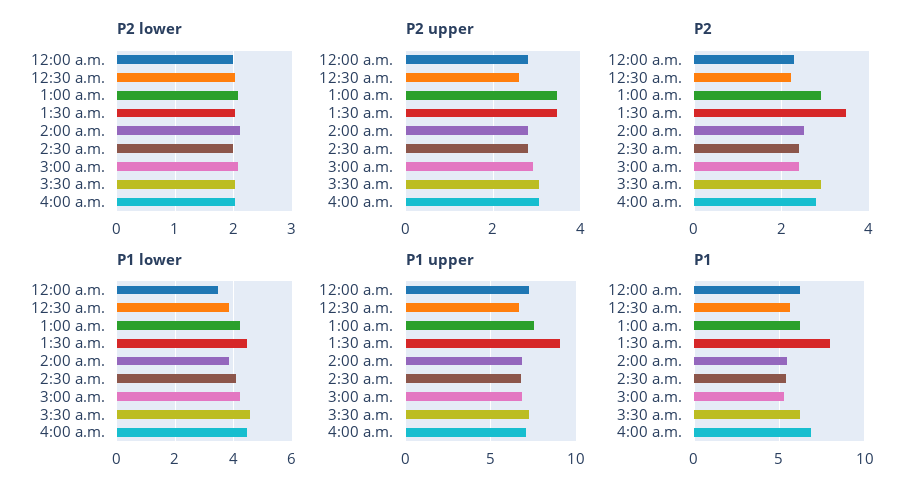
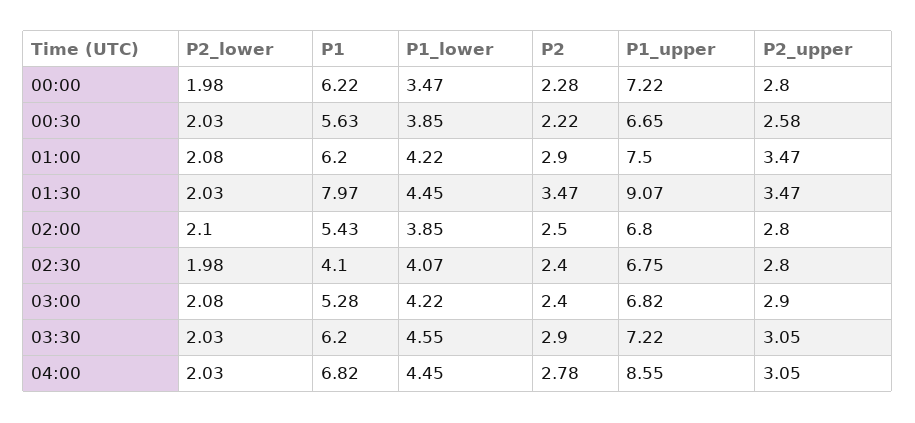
P1 upper, 4:00 a.m.: 7 -> 8.55
P1, 2:30 a.m.: 5.5 -> 4.1

